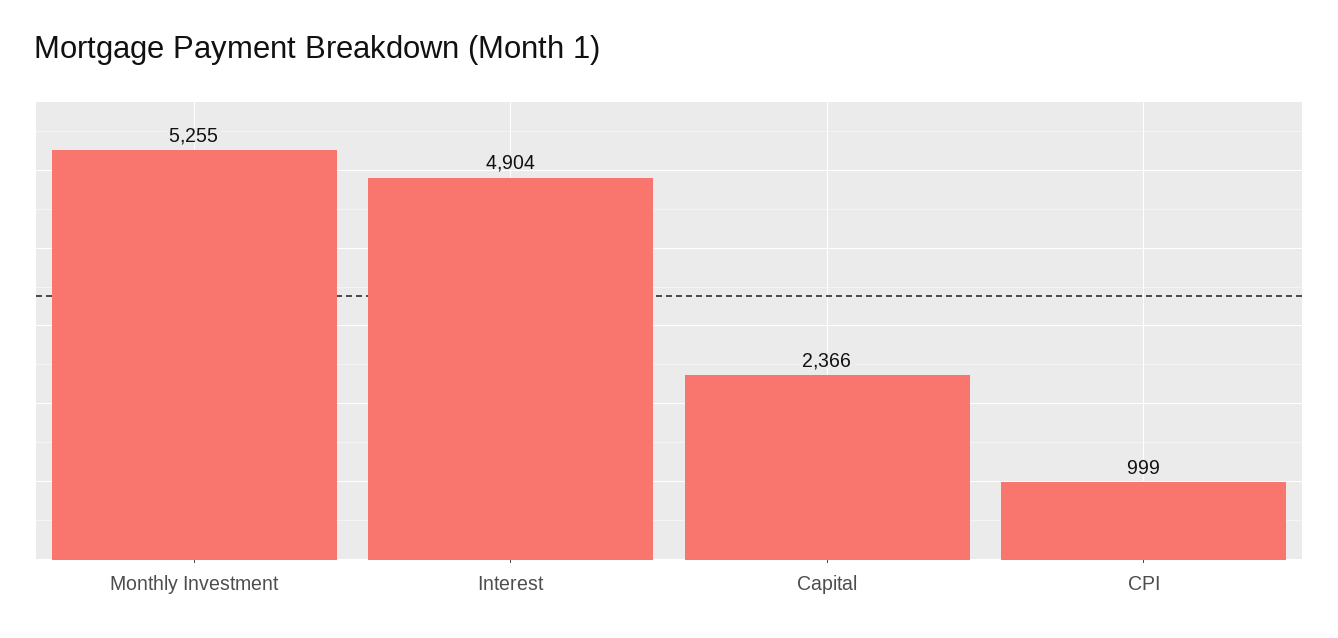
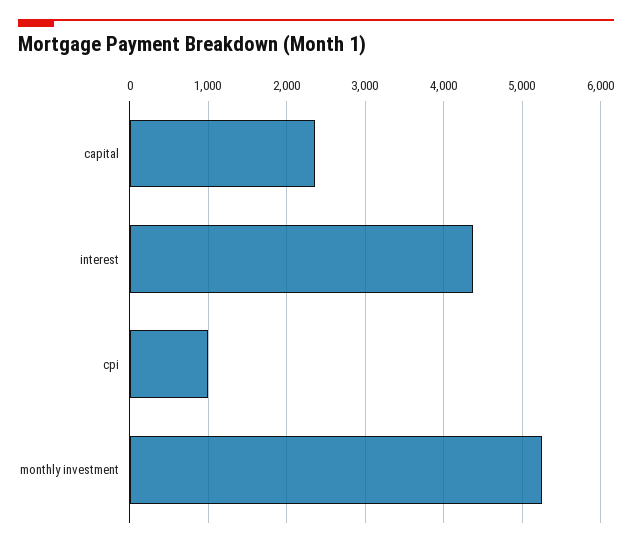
Interest: 4904 -> 4400

